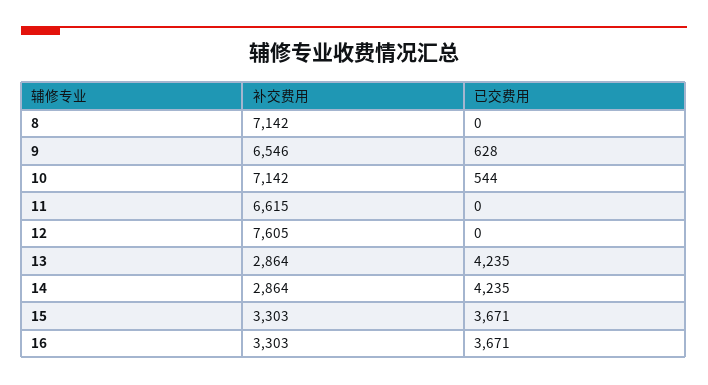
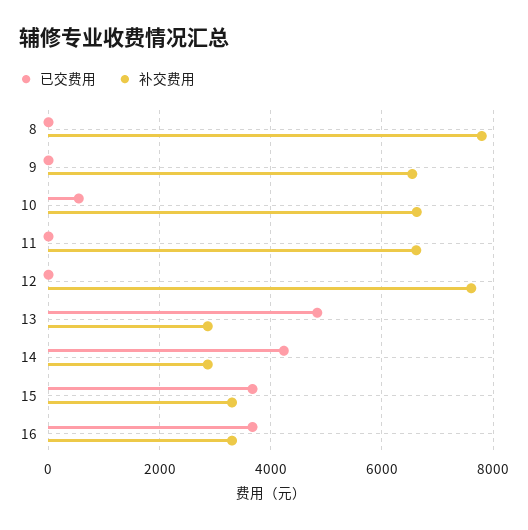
补交费用, 8: 7142 -> 7800
已交费用, 9: 628 -> 0
补交费用, 10: 7142 -> 6600
已交费用, 13: 4235 -> 4800

